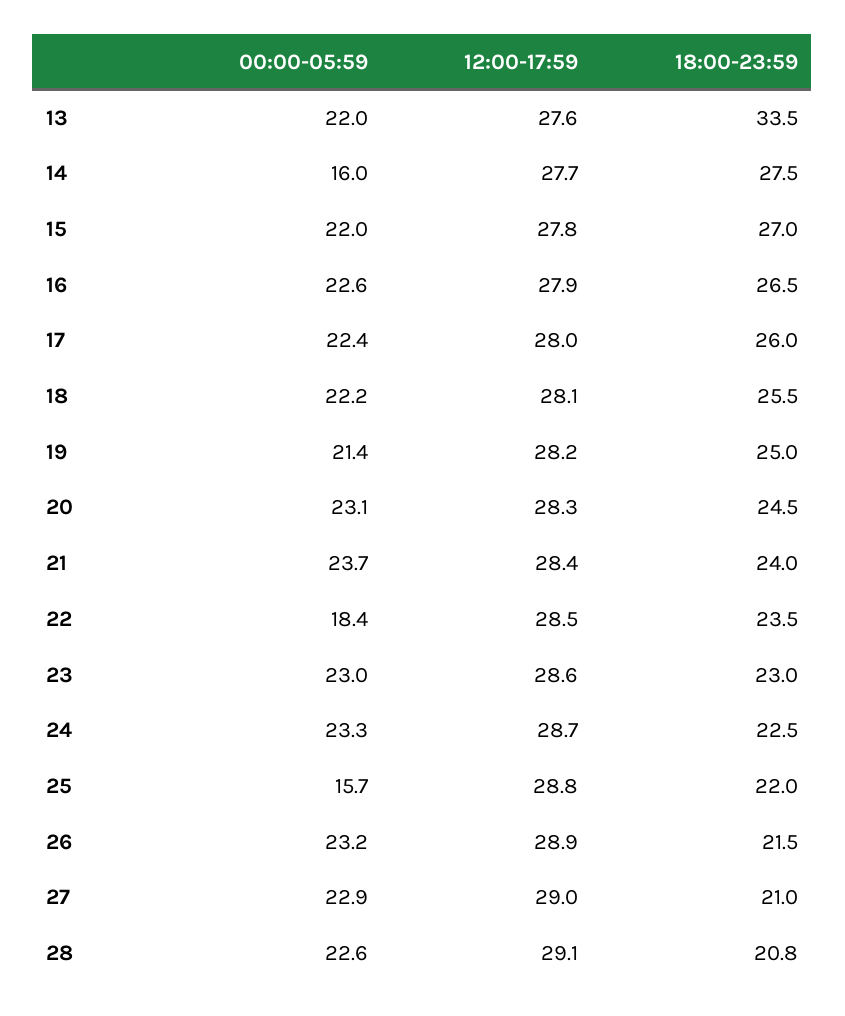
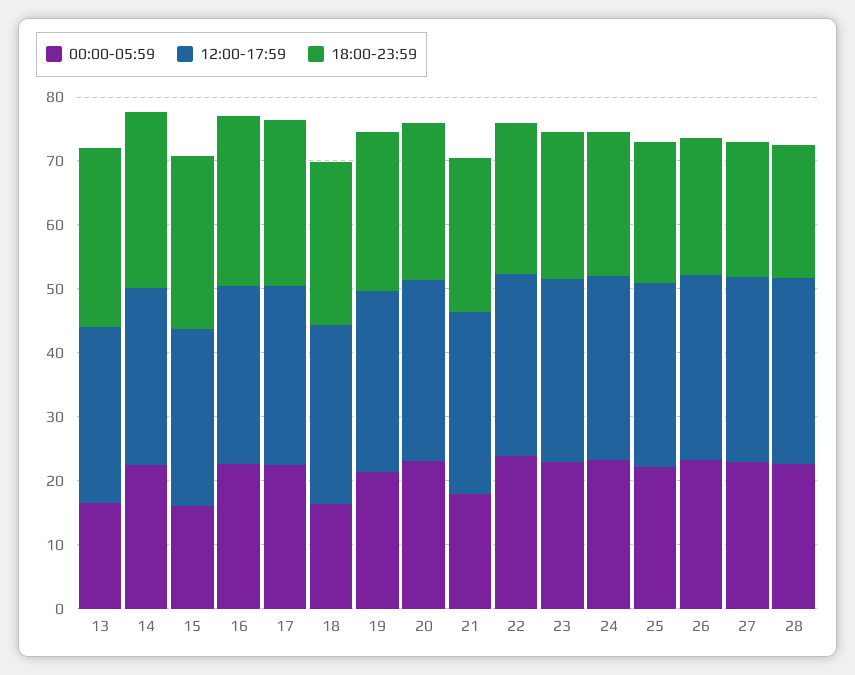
00:00-05:59, 13: 22 -> 16
18:00-23:59, 13: 33.5 -> 28
00:00-05:59, 14: 16 -> 22
00:00-05:59, 15: 22 -> 16
00:00-05:59, 18: 22.2 -> 16
00:00-05:59, 21: 23.7 -> 18
00:00-05:59, 22: 18.4 -> 24
00:00-05:59, 25: 15.7 -> 22

